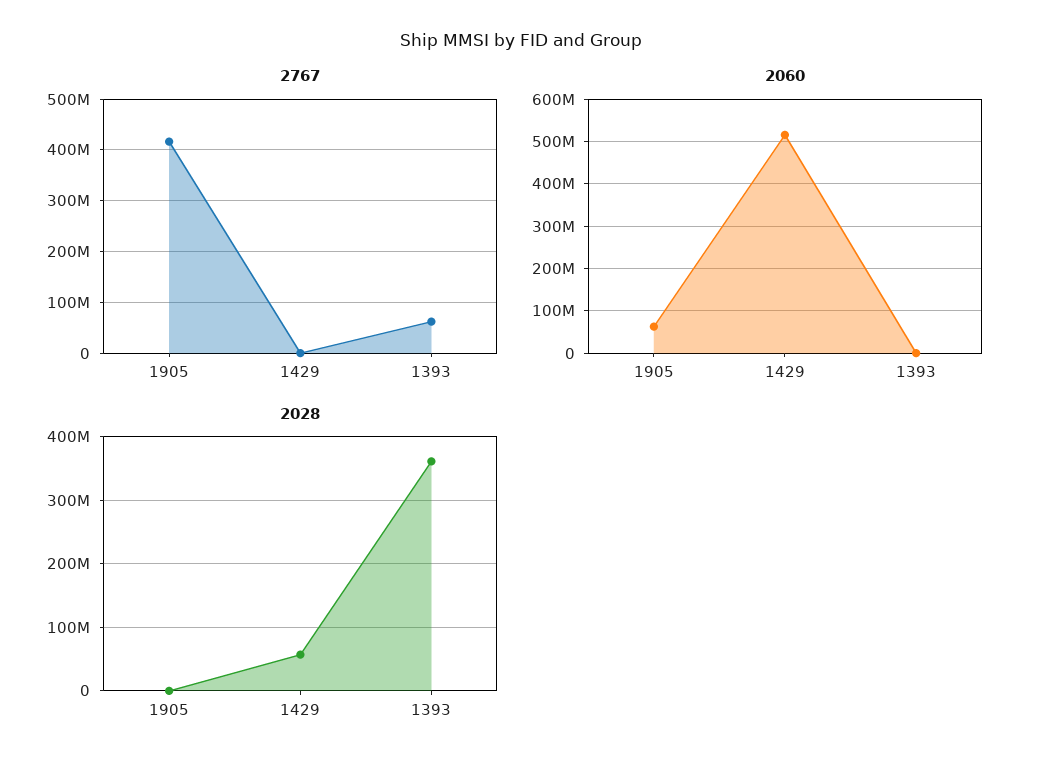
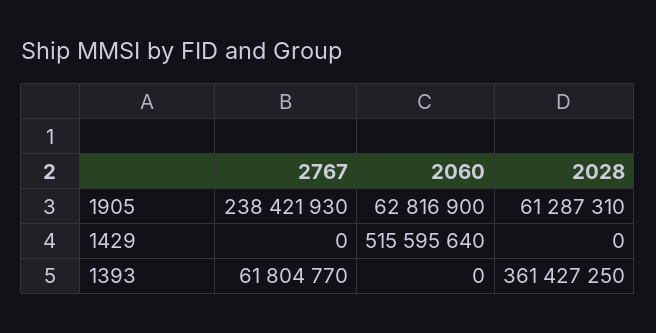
2767, 1905: 420000000 -> 238421930
2028, 1905: 0 -> 61287310
2028, 1429: 60000000 -> 0

